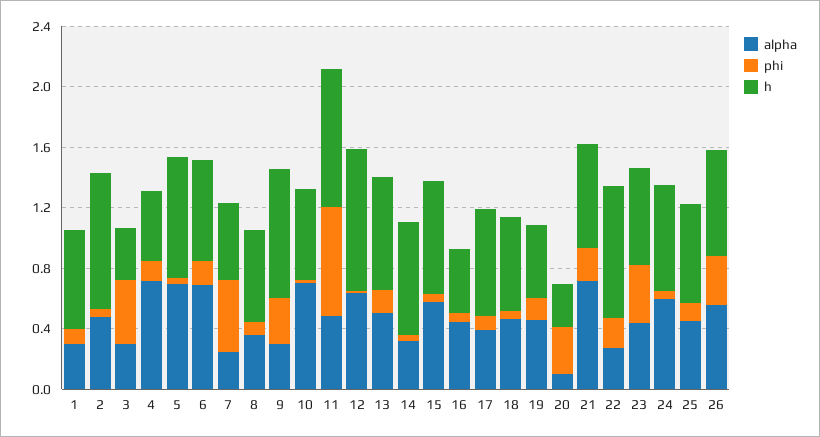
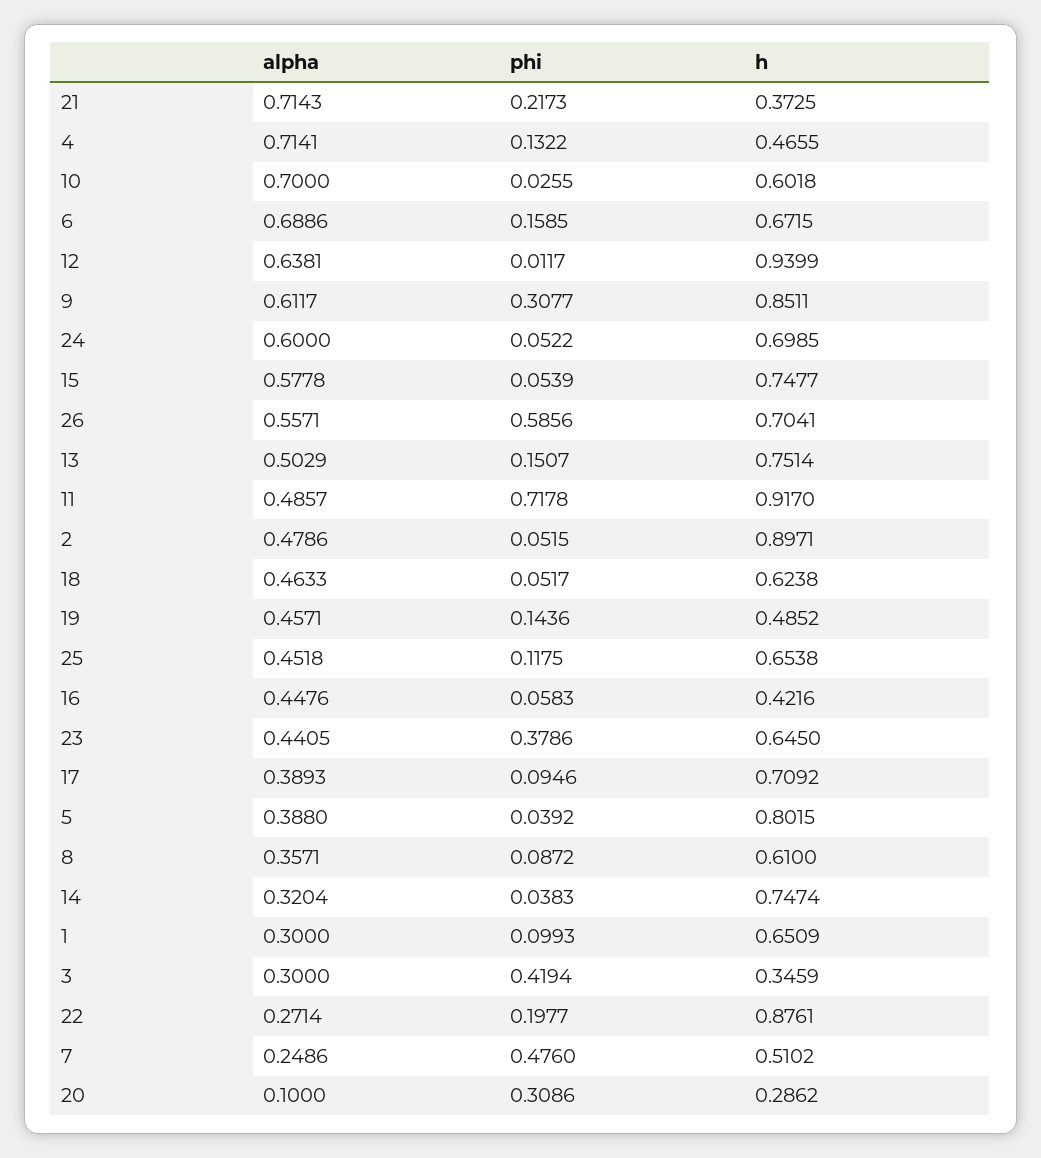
alpha, 5: 0.7 -> 0.388
alpha, 9: 0.3 -> 0.6117
h, 21: 0.7 -> 0.3725
phi, 26: 0.3 -> 0.5856

